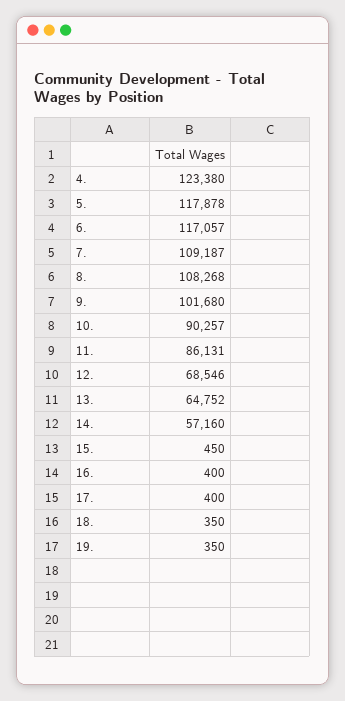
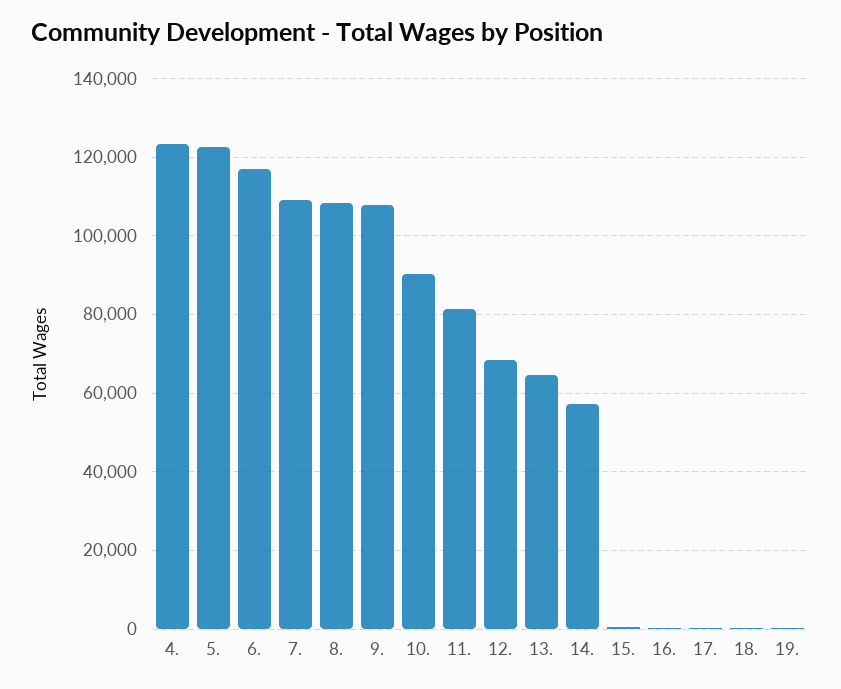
5.: 117878 -> 122000
9.: 101680 -> 108000
11.: 86131 -> 82000

